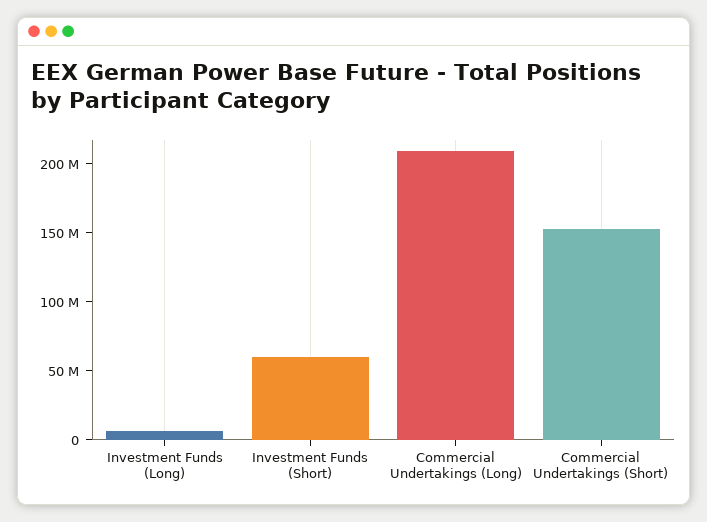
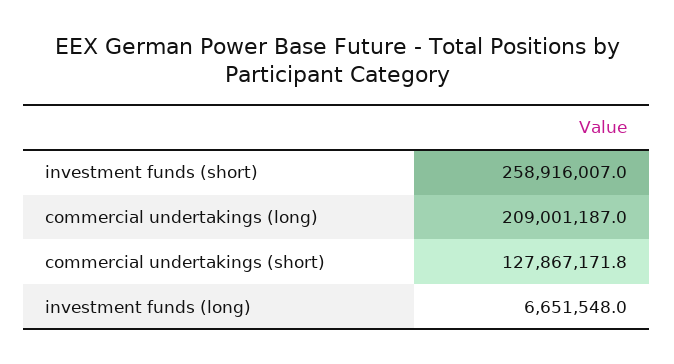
Investment Funds (Short): 60000000 -> 258916007
Commercial Undertakings (Short): 150000000 -> 127867171.8

